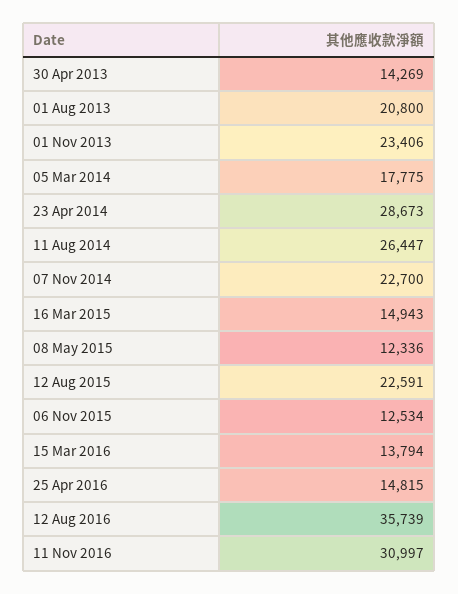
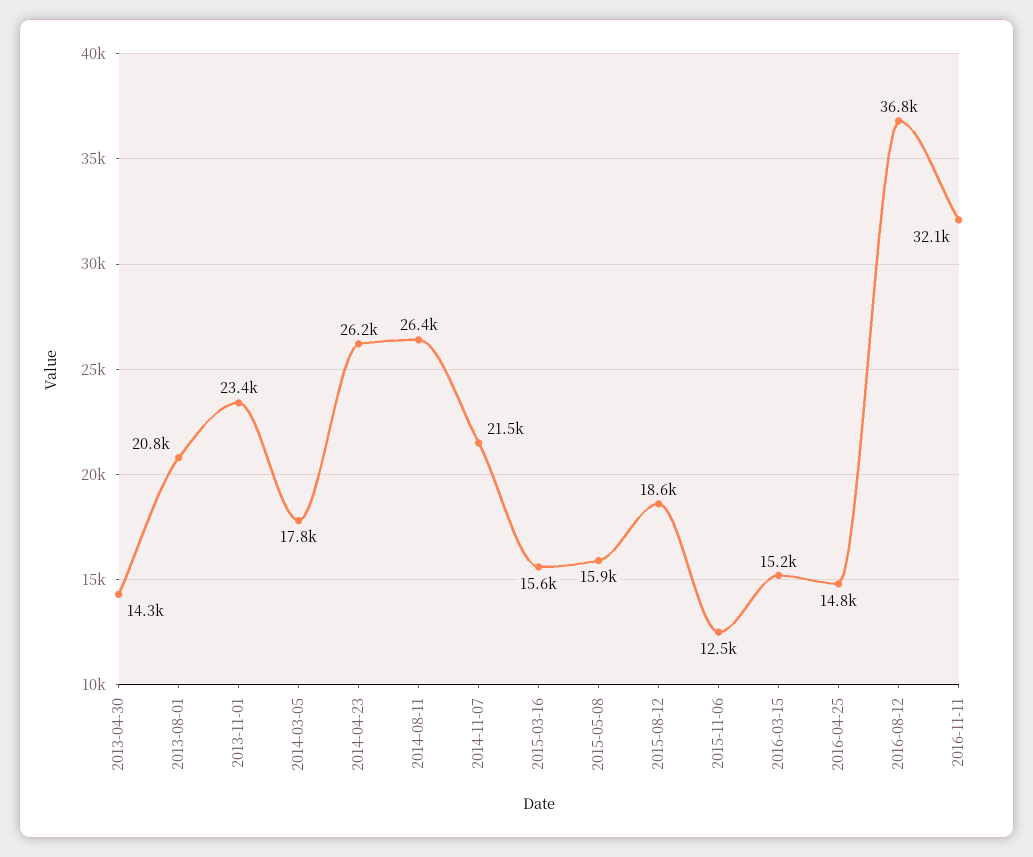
23 Apr 2014: 28673 -> 26200
07 Nov 2014: 22700 -> 21500
16 Mar 2015: 14943 -> 15600
08 May 2015: 12336 -> 15900
12 Aug 2015: 22591 -> 18600
15 Mar 2016: 13794 -> 15200
12 Aug 2016: 35739 -> 36800
11 Nov 2016: 30997 -> 32100

